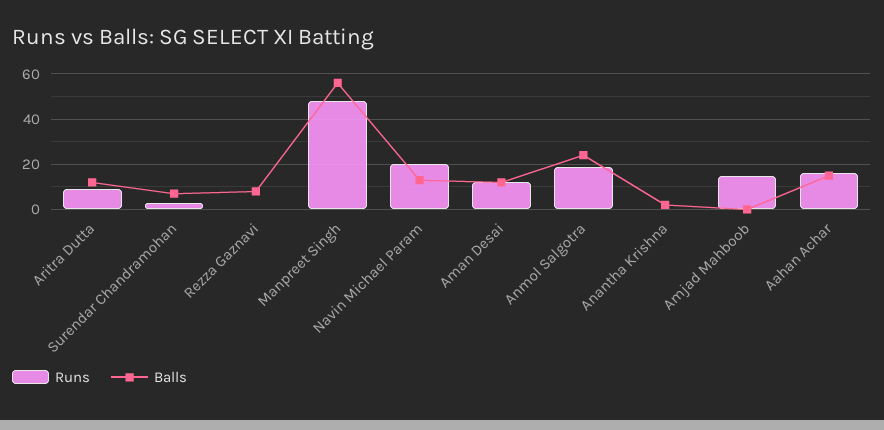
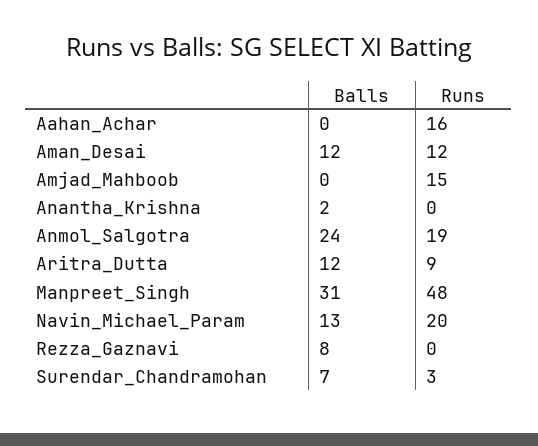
Balls, Manpreet Singh: 55 -> 31
Balls, Aahan Achar: 15 -> 0

